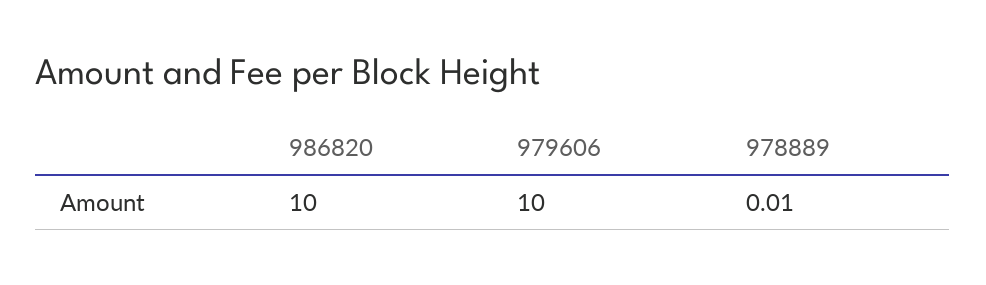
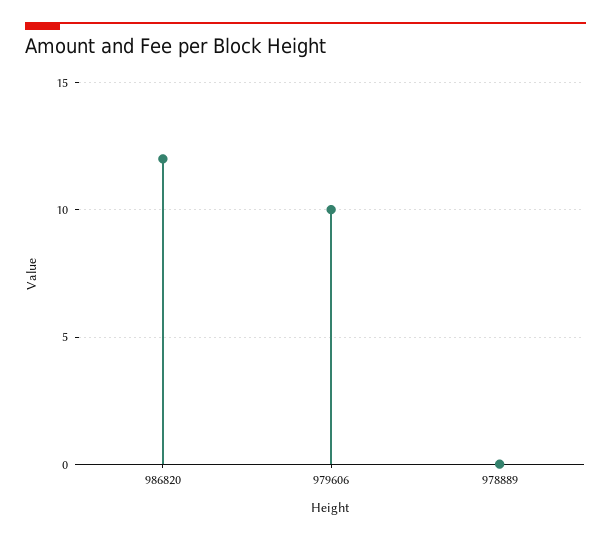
986820: 10 -> 12

